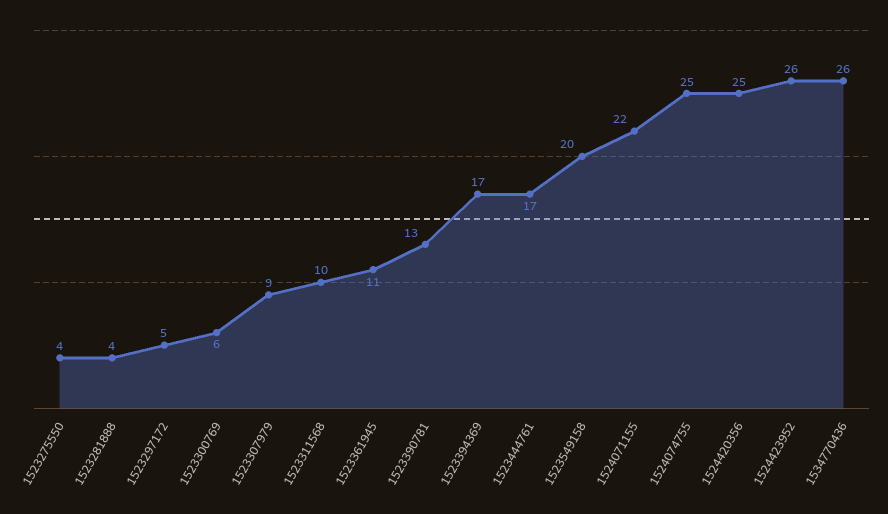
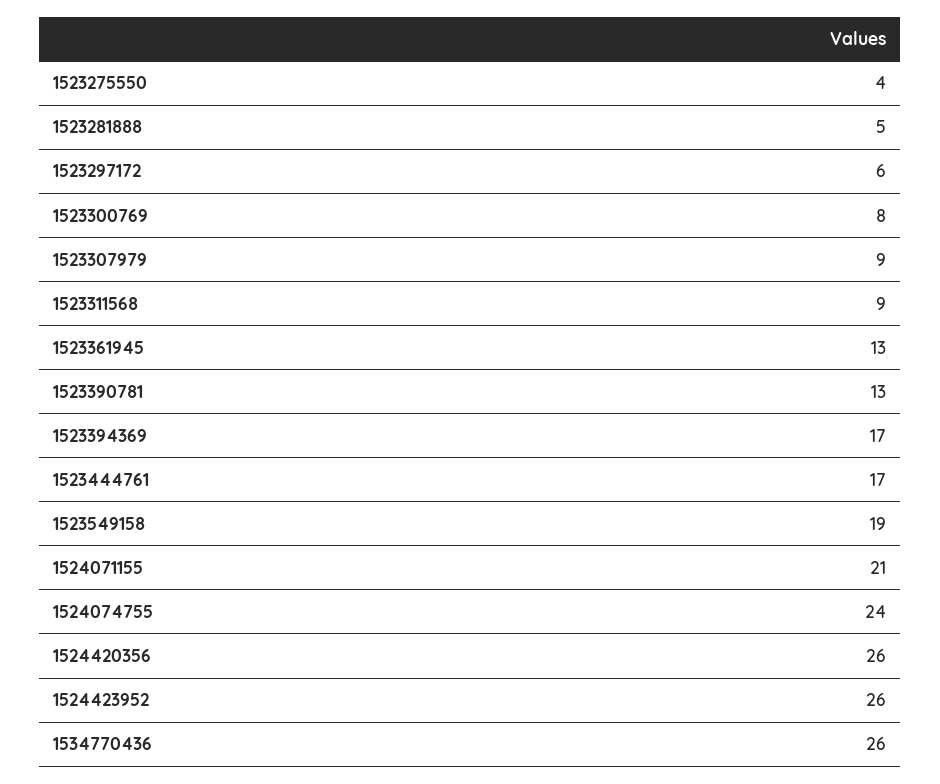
1523281888: 4 -> 5
1523297172: 5 -> 6
1523300769: 6 -> 8
1523311568: 10 -> 9
1523361945: 11 -> 13
1523549158: 20 -> 19
1524071155: 22 -> 21
1524074755: 25 -> 24
1524420356: 25 -> 26

